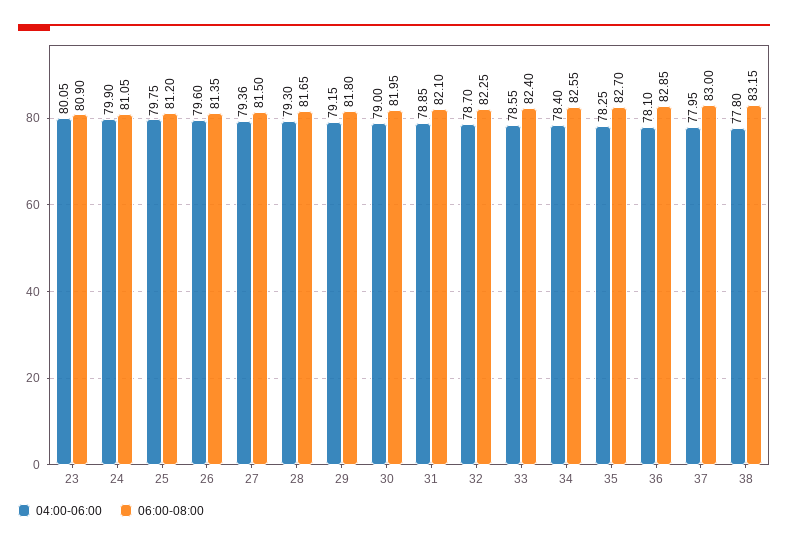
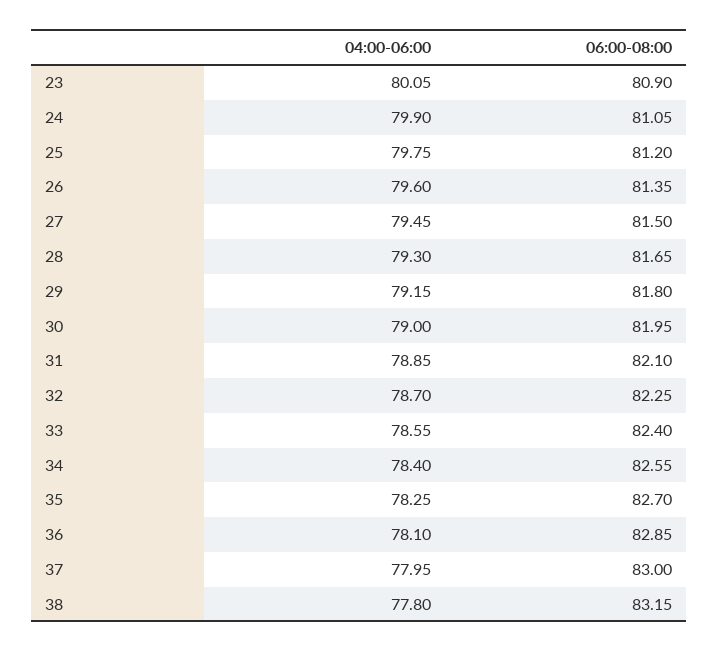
04:00-06:00, 27: 79.36 -> 79.45

